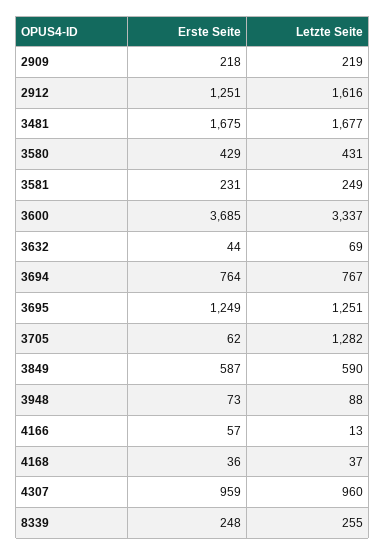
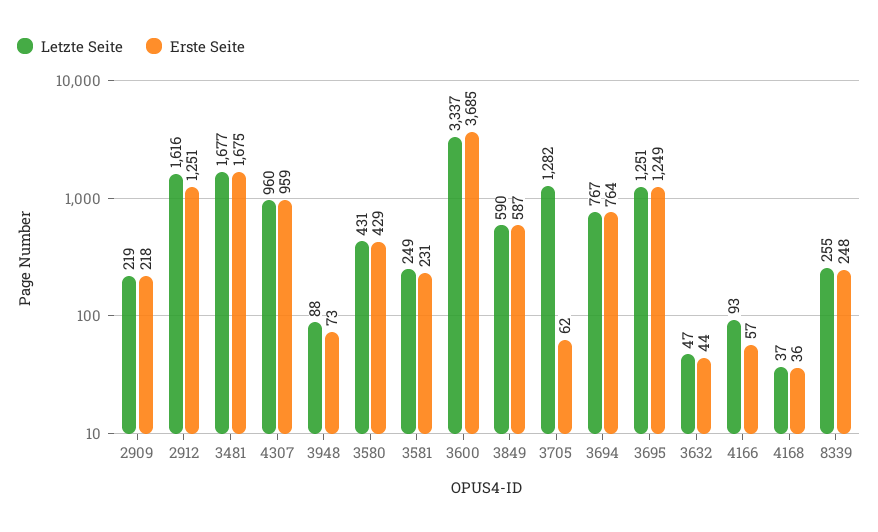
Letzte Seite, 3632: 69 -> 47
Letzte Seite, 4166: 13 -> 93

